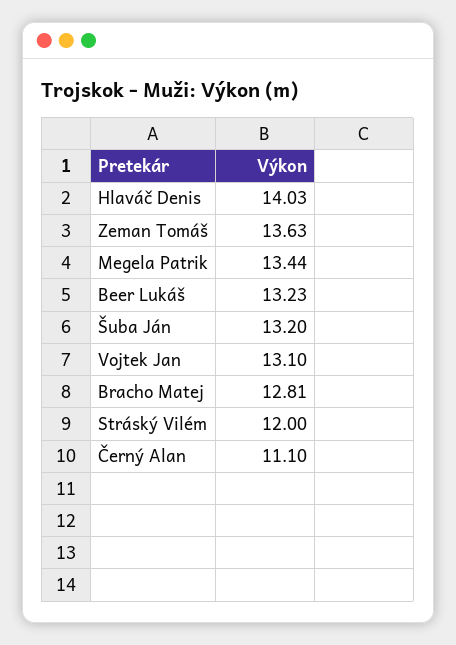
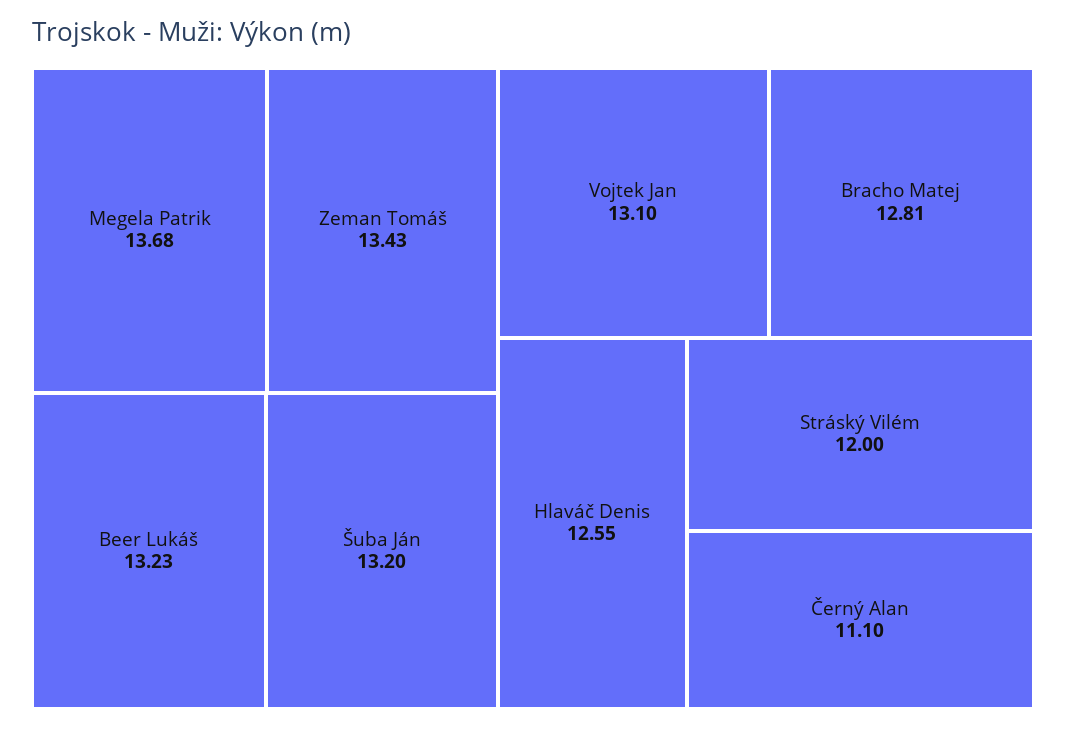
Hlaváč Denis: 14.03 -> 12.55
Zeman Tomáš: 13.63 -> 13.43
Megela Patrik: 13.44 -> 13.68

